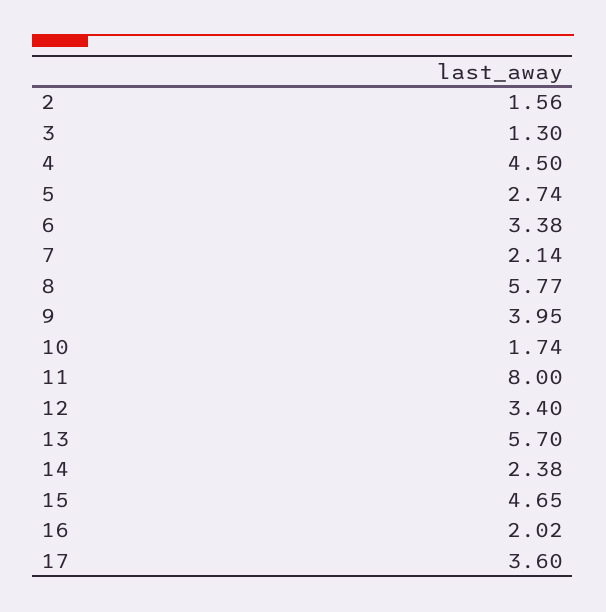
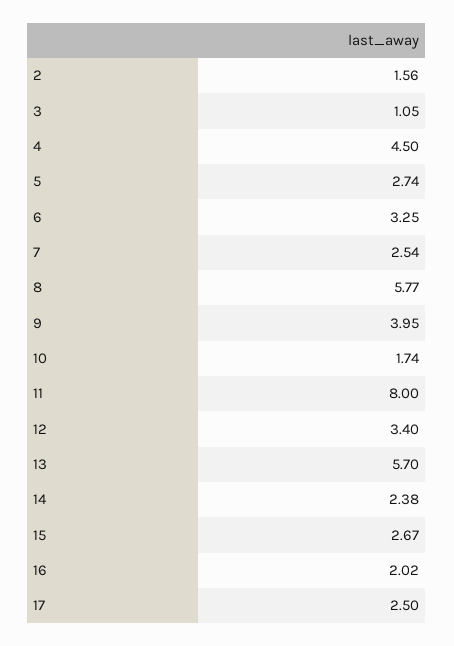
3: 1.3 -> 1.05
6: 3.38 -> 3.25
7: 2.14 -> 2.54
15: 4.65 -> 2.67
17: 3.6 -> 2.5

